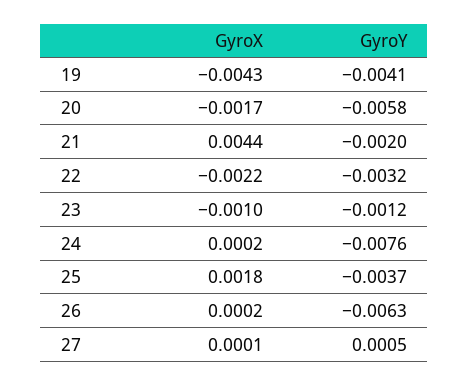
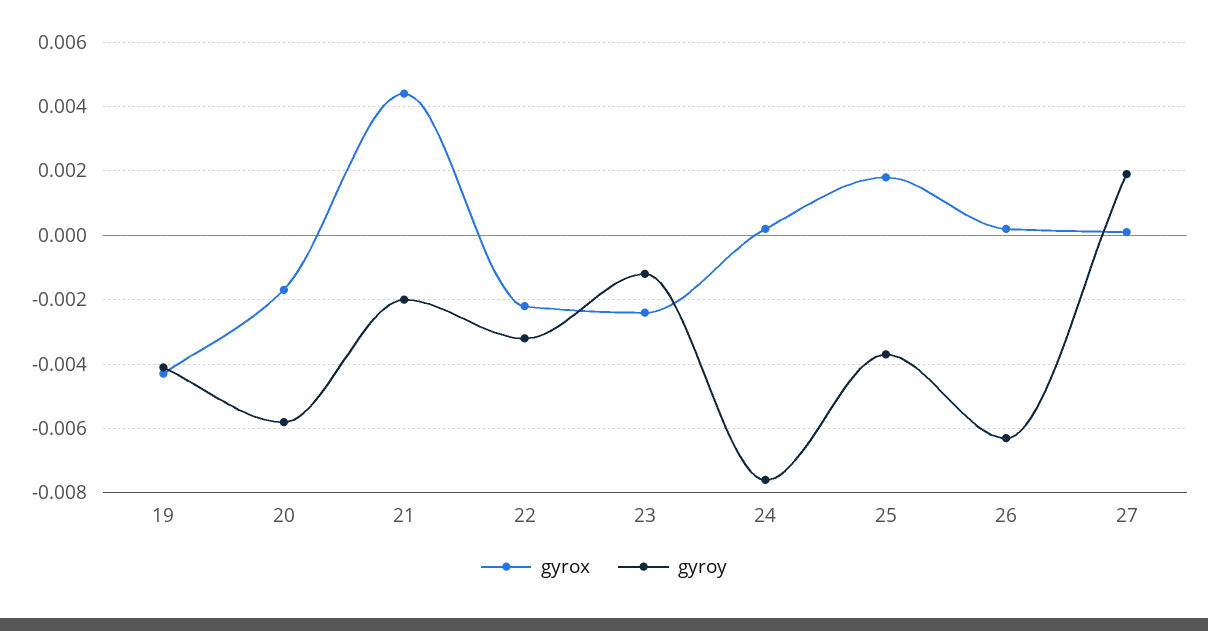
GyroX, 23: -0.001 -> -0.0025
GyroY, 27: 0.0005 -> 0.002

